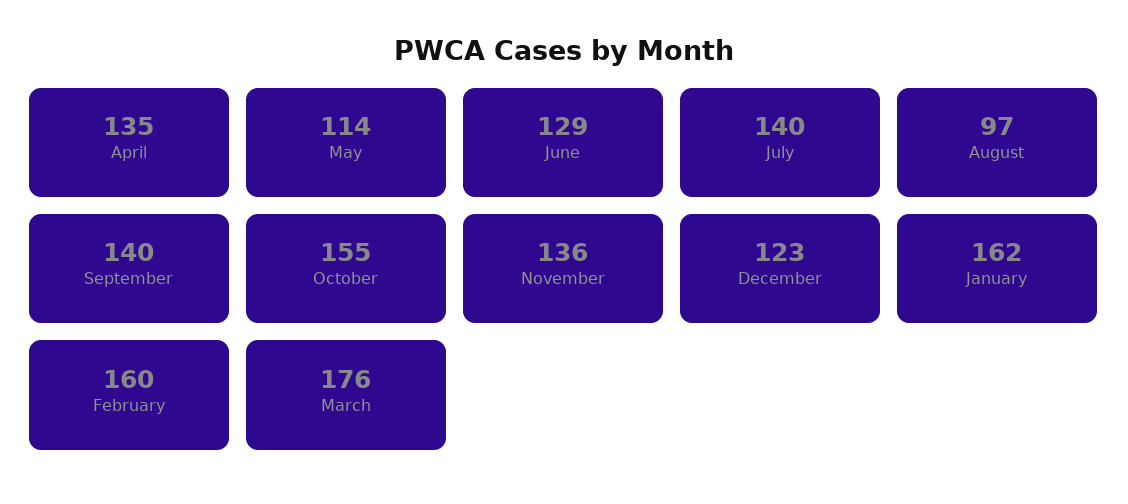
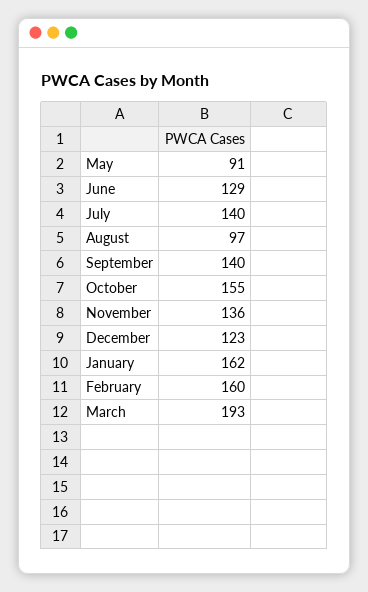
April: 135 -> none
May: 114 -> 91
March: 176 -> 193

